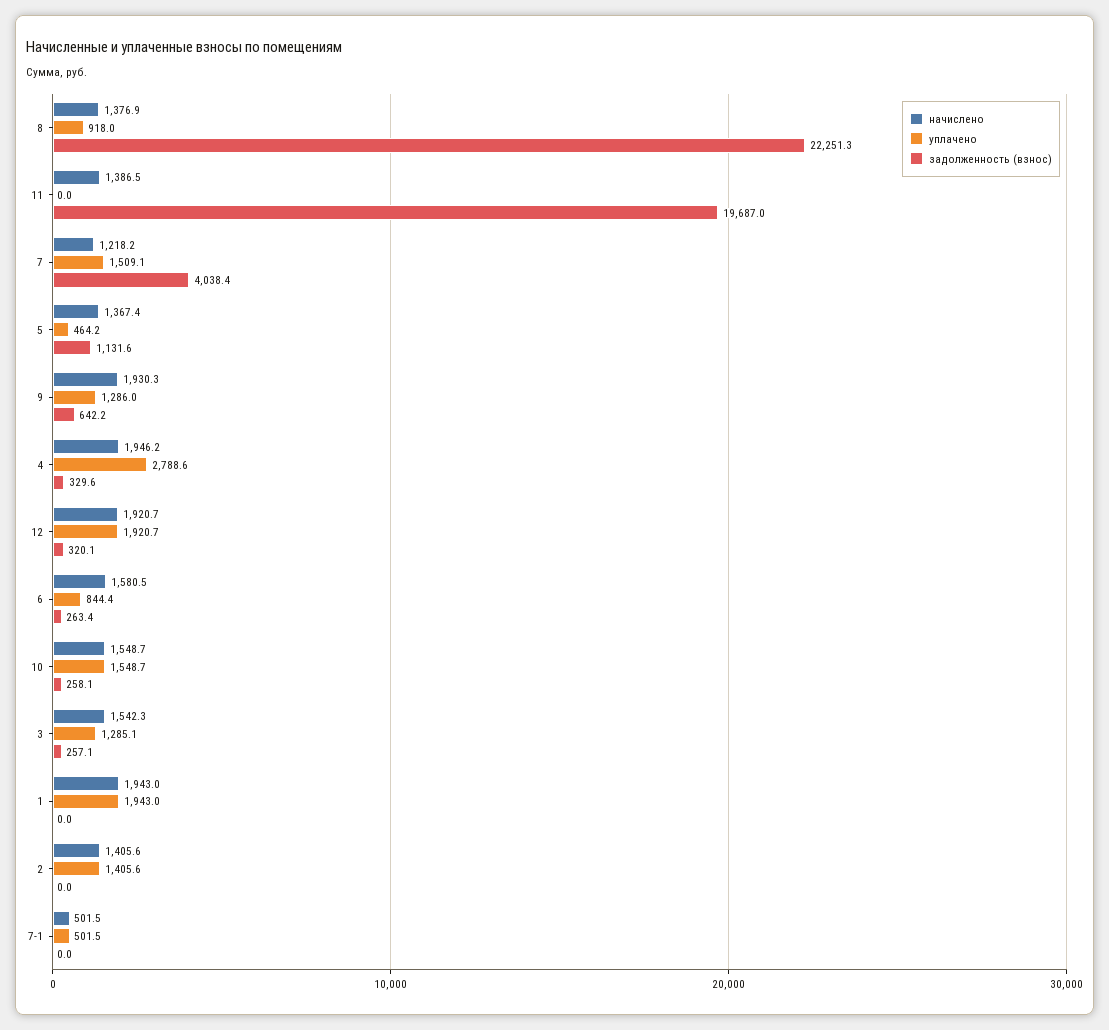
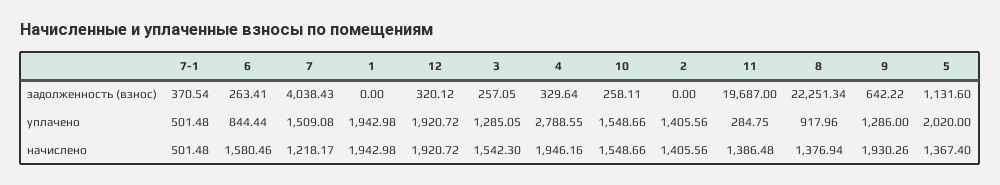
уплачено, 11: 0 -> 284.75
уплачено, 5: 464.2 -> 2020
задолженность (взнос), 7-1: 0 -> 370.54

